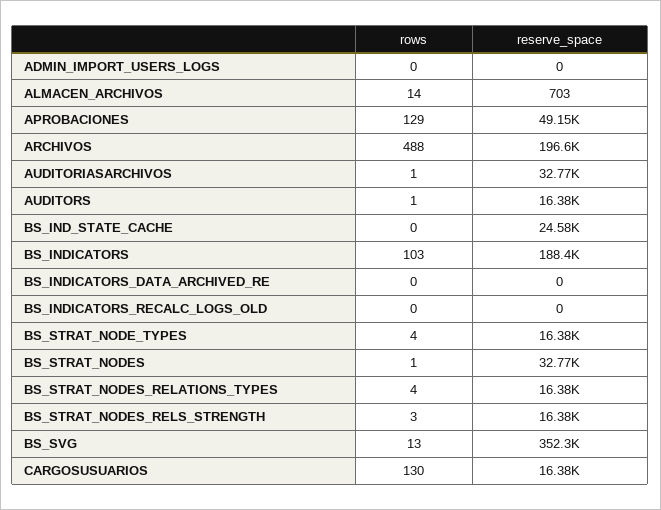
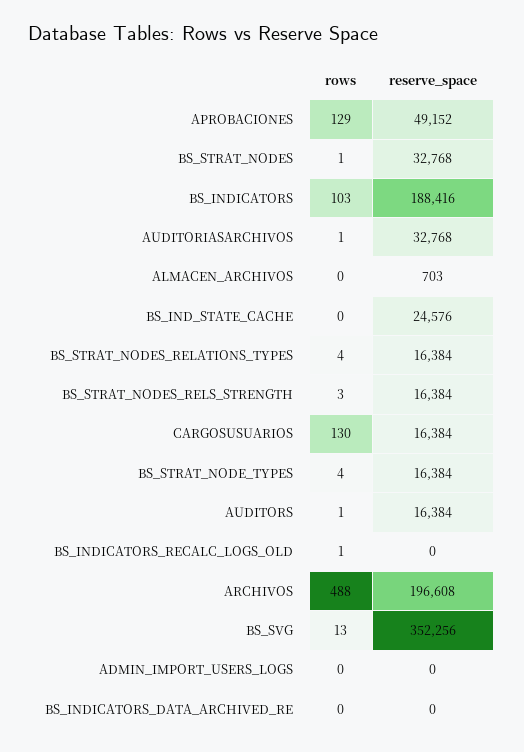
rows, ALMACEN_ARCHIVOS: 14 -> 0
rows, BS_INDICATORS_RECALC_LOGS_OLD: 0 -> 1

